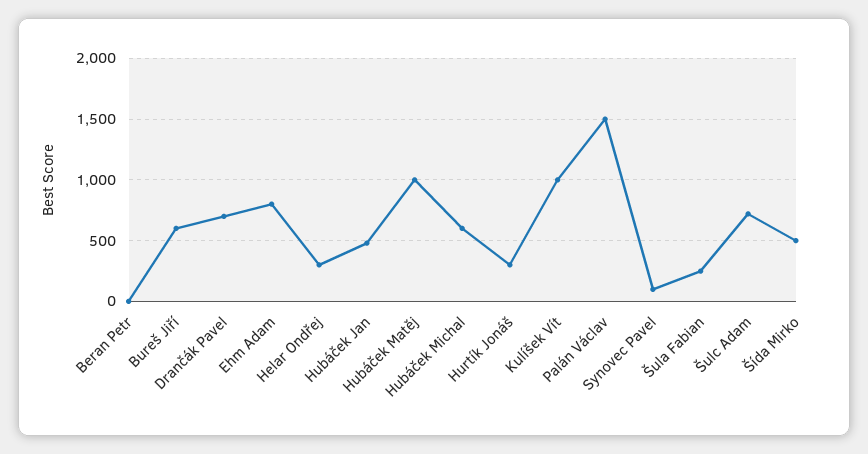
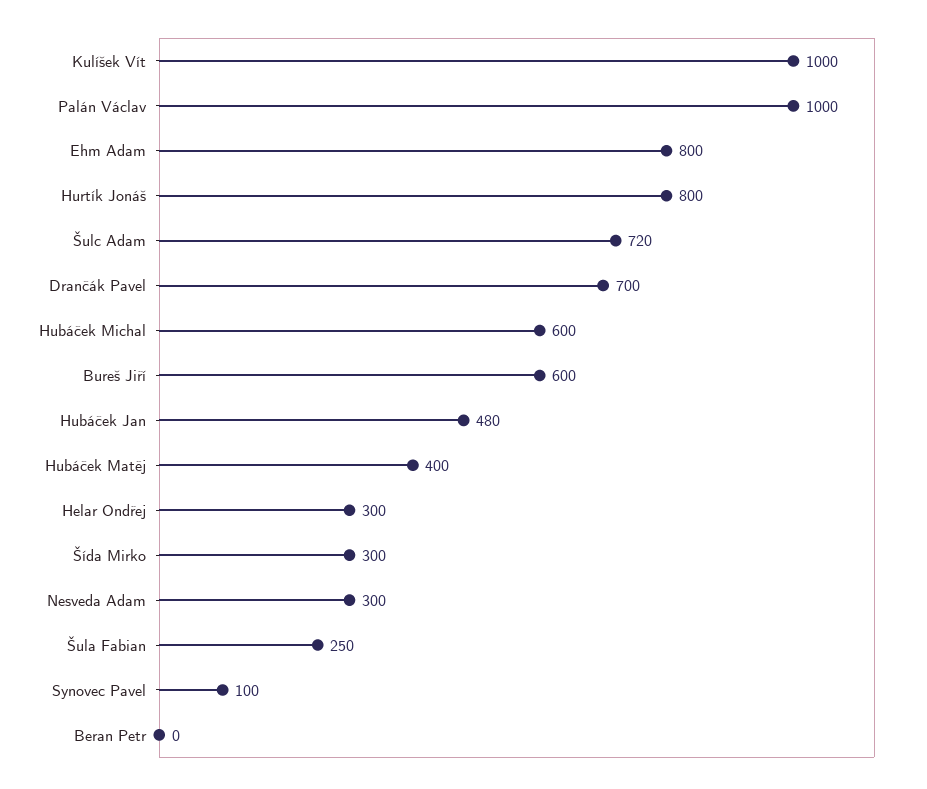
Hubáček Matěj: 1000 -> 400
Hurtík Jonáš: 300 -> 800
Palán Václav: 1500 -> 1000
Šída Mirko: 500 -> 300
Nesveda Adam: none -> 300

